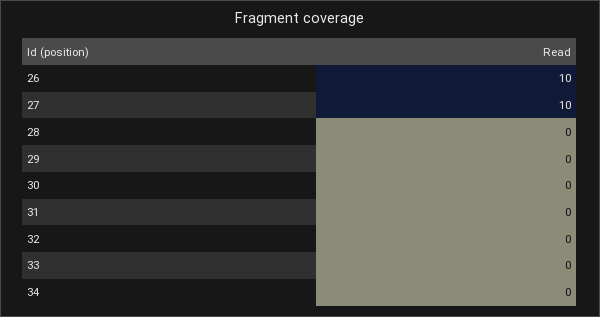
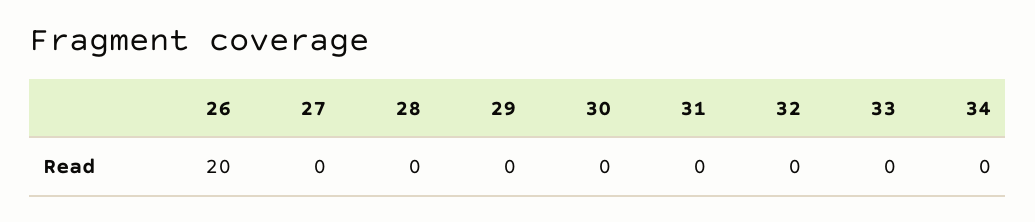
26: 10 -> 20
27: 10 -> 0

